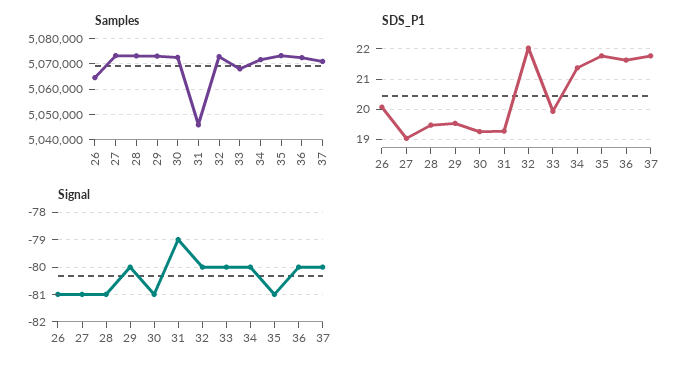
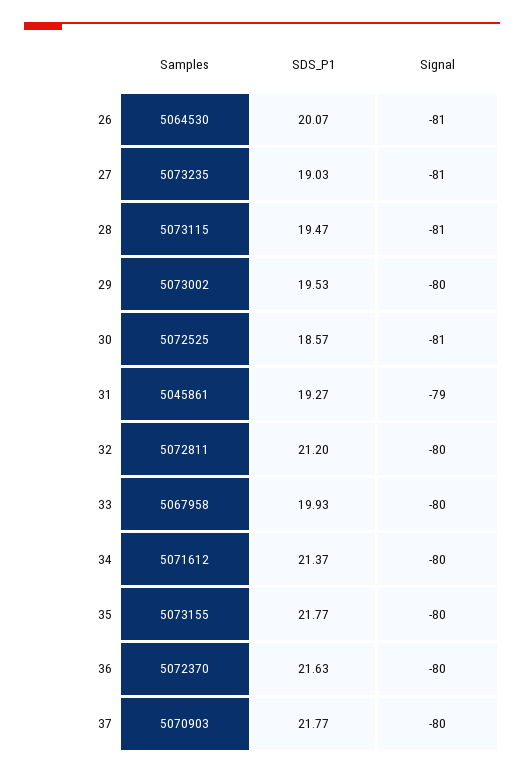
SDS_P1, 30: 19.2 -> 18.57
SDS_P1, 32: 22 -> 21.2
Signal, 35: -81 -> -80

